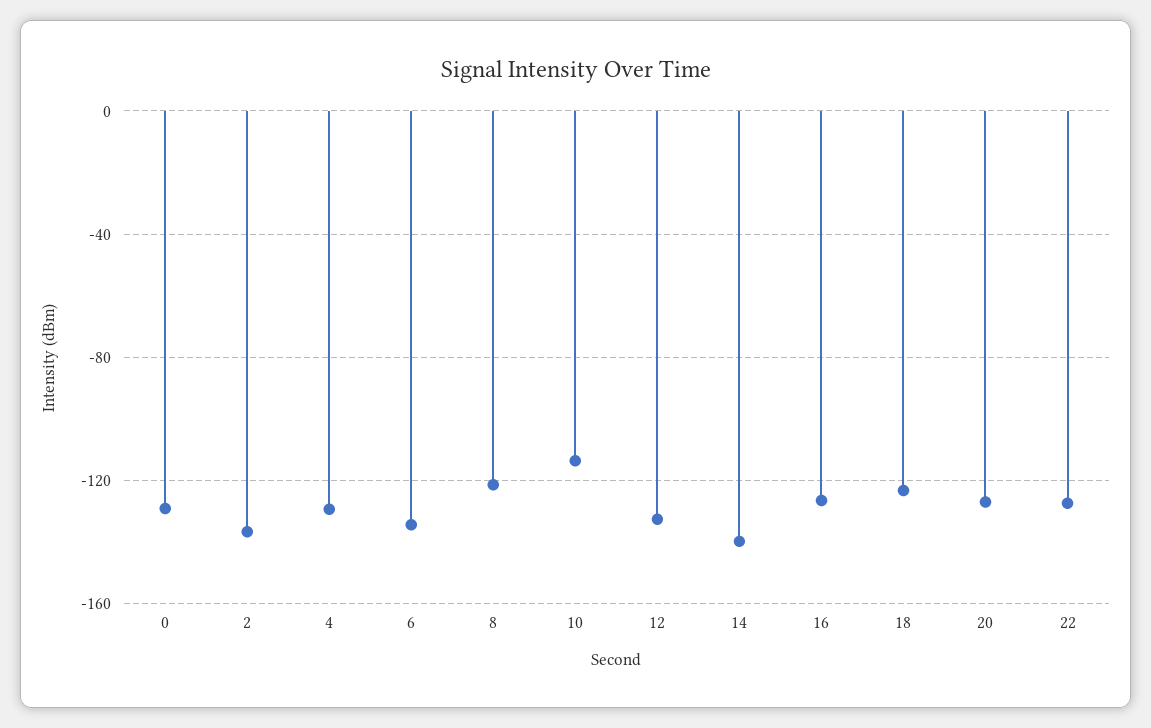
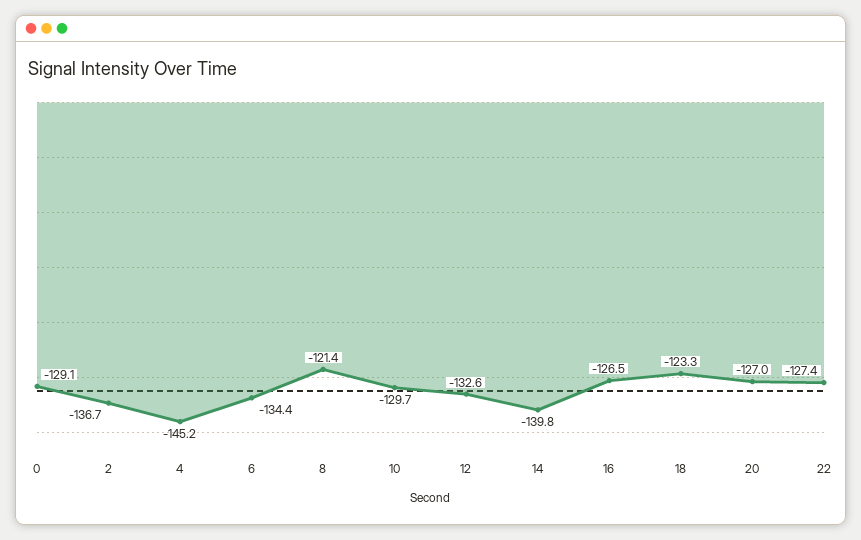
4: -130 -> -145.2
10: -115 -> -129.7

